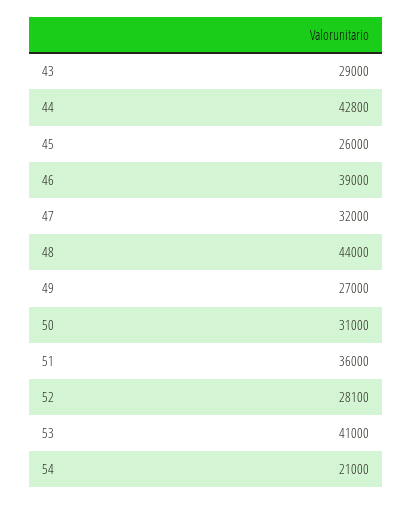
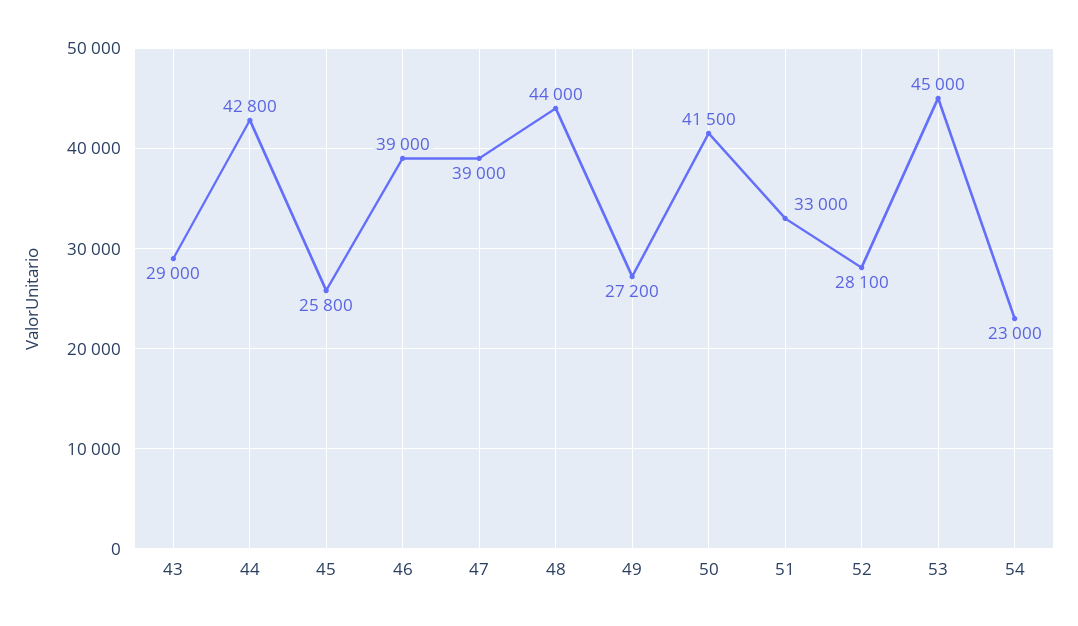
45: 26000 -> 25800
47: 32000 -> 39000
49: 27000 -> 27200
50: 31000 -> 41500
51: 36000 -> 33000
53: 41000 -> 45000
54: 21000 -> 23000

